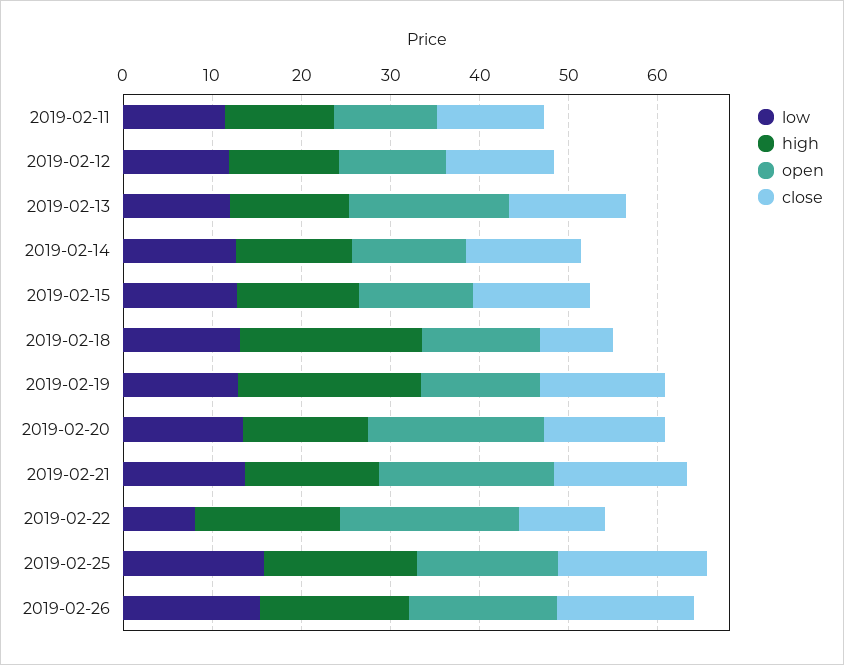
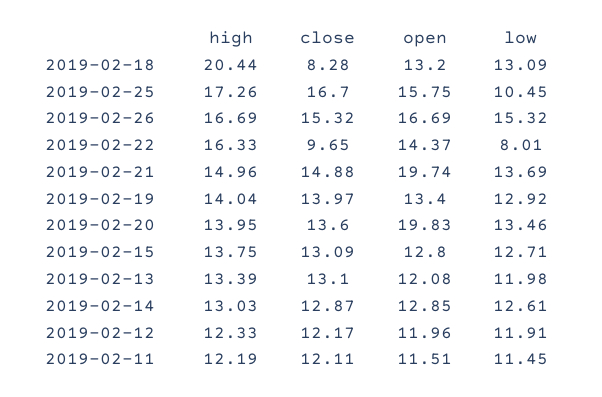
open, 2019-02-13: 18 -> 12.08
high, 2019-02-19: 20 -> 14.04
open, 2019-02-22: 20 -> 14.37
low, 2019-02-25: 16 -> 10.45

